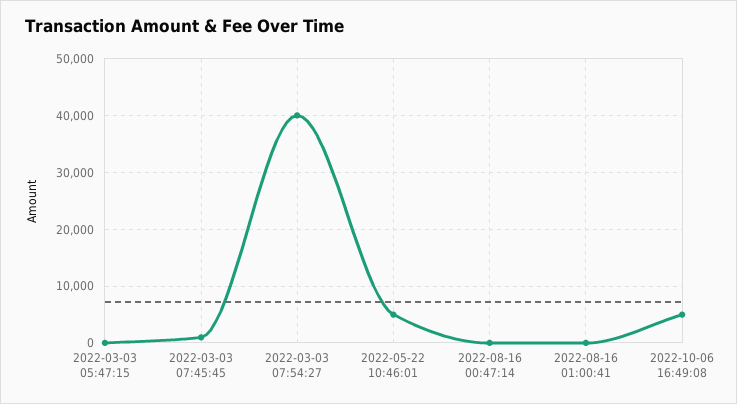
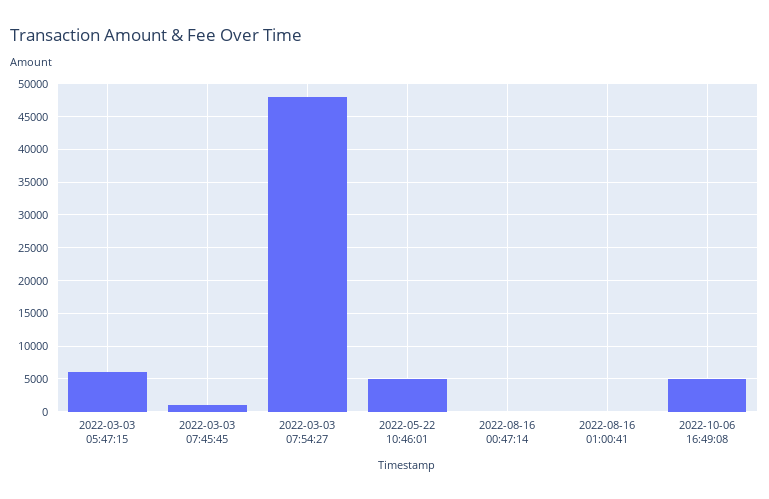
2022-03-03 05:47:15: 0 -> 6000
2022-03-03 07:54:27: 40000 -> 48000

